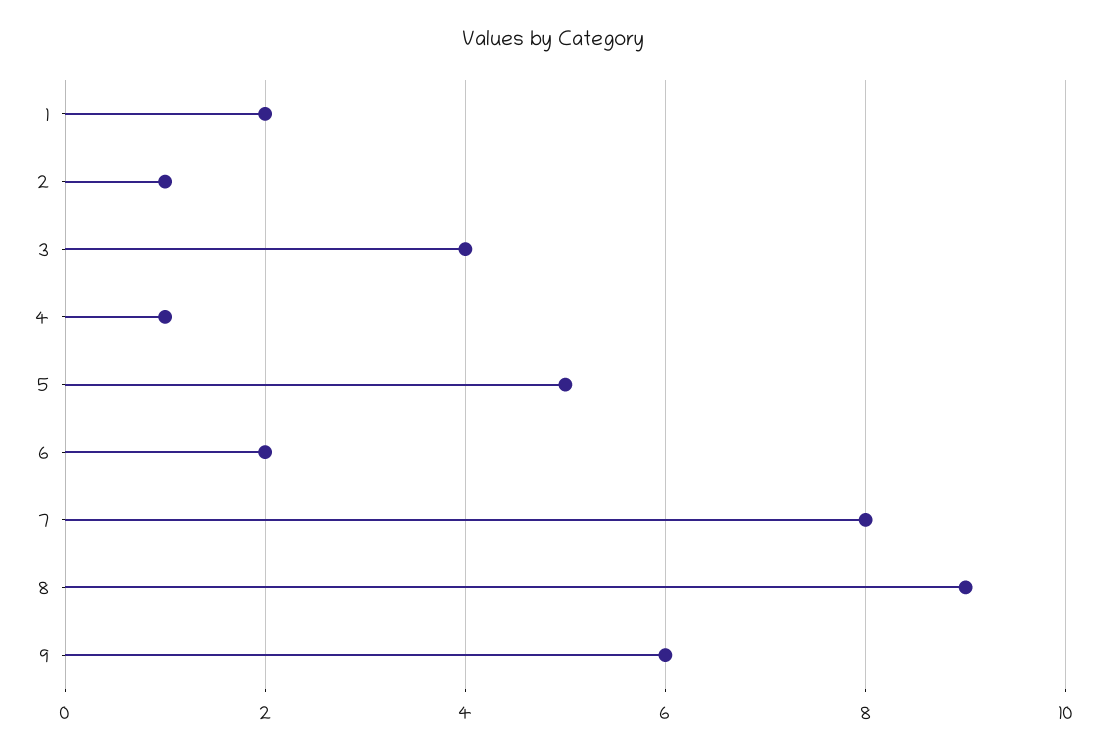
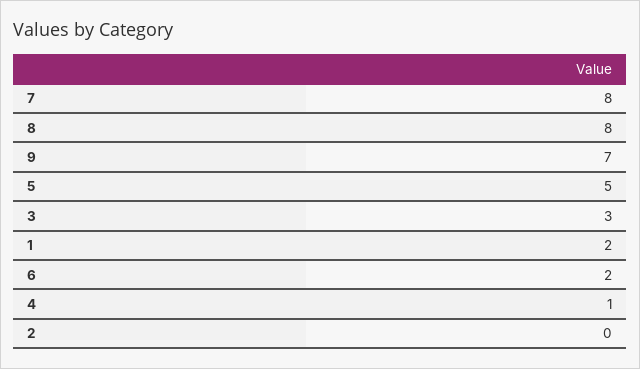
2: 1 -> 0
3: 4 -> 3
8: 9 -> 8
9: 6 -> 7

